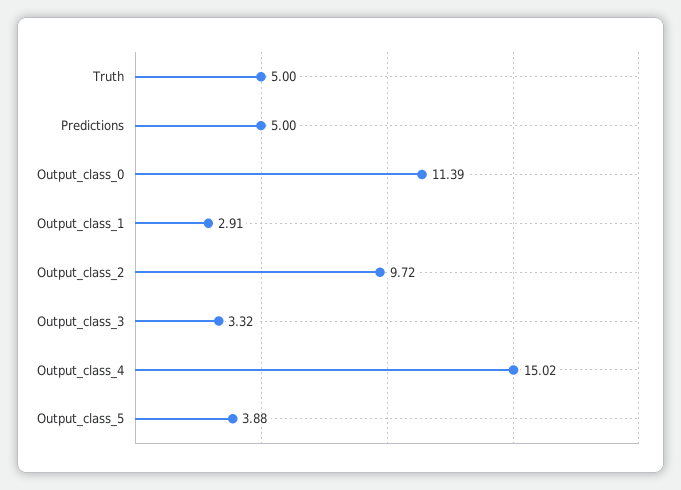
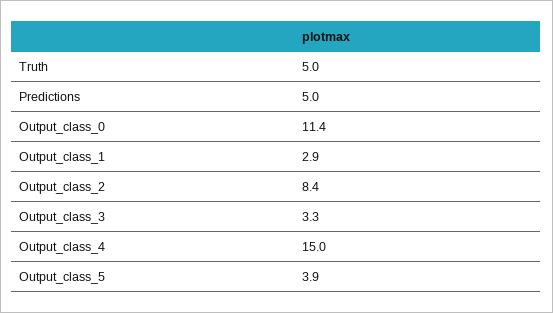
Output_class_2: 9.72 -> 8.4

